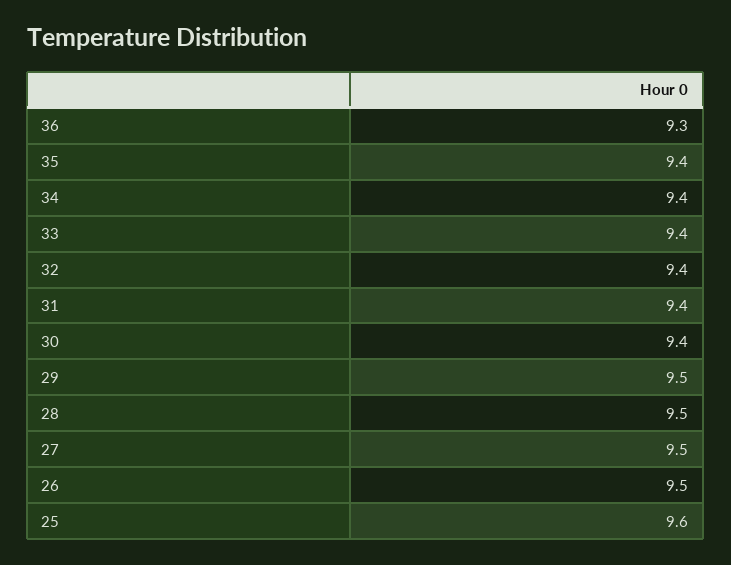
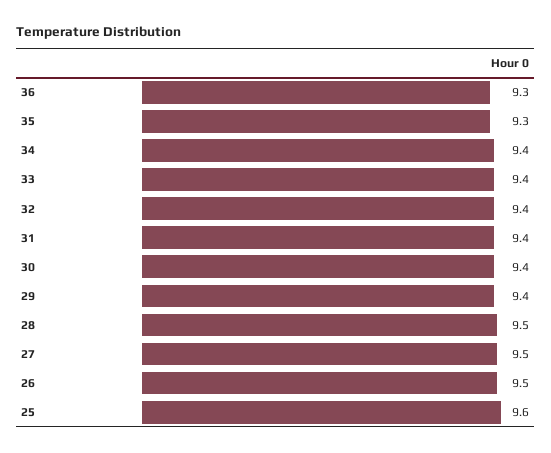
35: 9.4 -> 9.3
29: 9.5 -> 9.4

